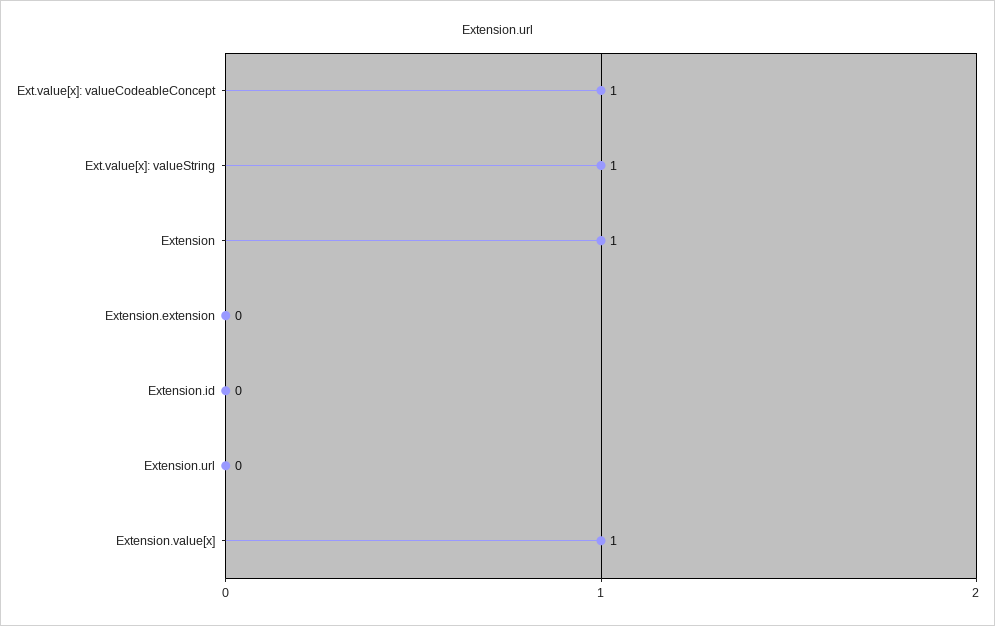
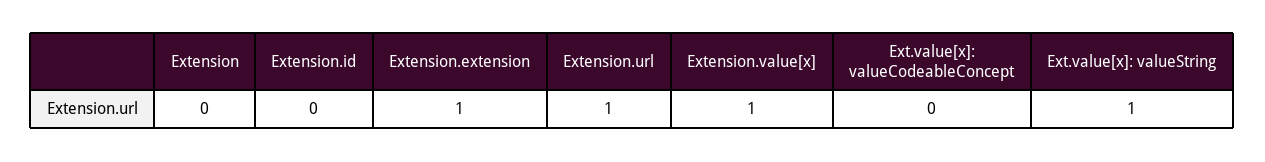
Ext.value[x]: valueCodeableConcept: 1 -> 0
Extension: 1 -> 0
Extension.extension: 0 -> 1
Extension.url: 0 -> 1

